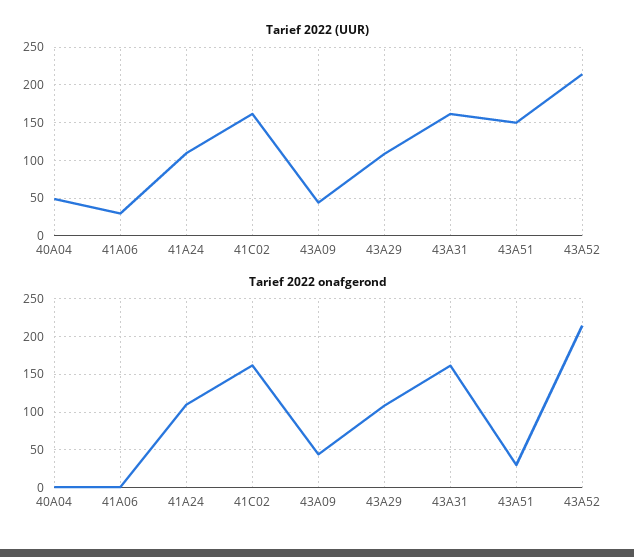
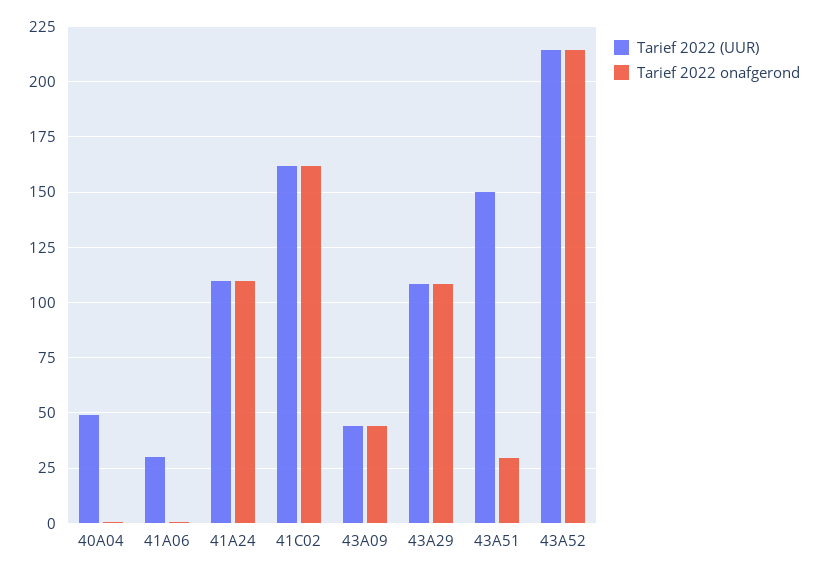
Tarief 2022 (UUR), 43A31: 160 -> none
Tarief 2022 onafgerond, 43A31: 160 -> none

